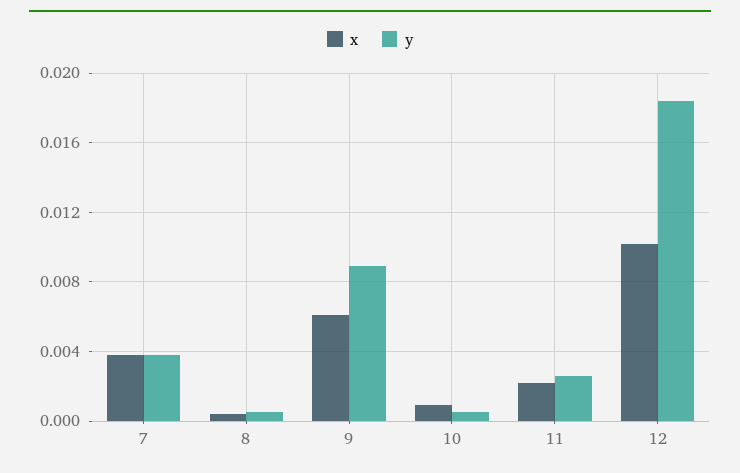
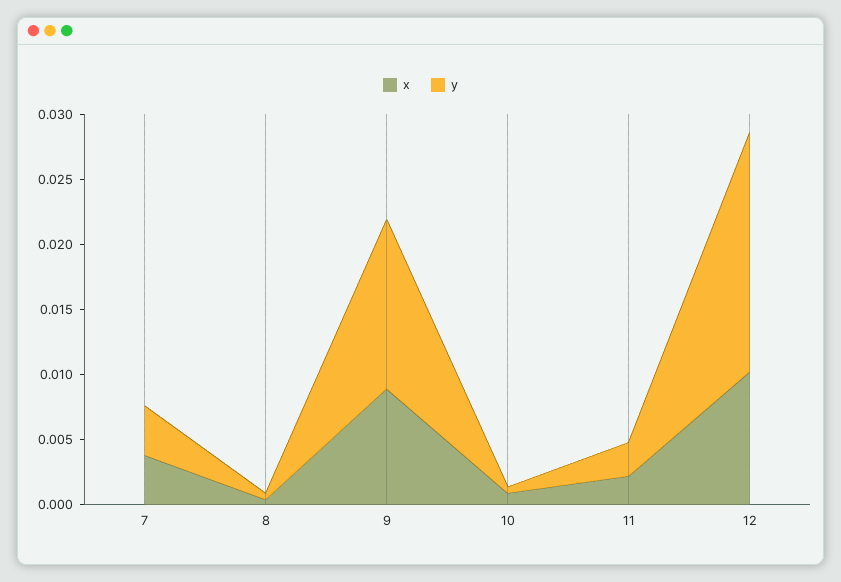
x, 9: 0.006 -> 0.009
y, 9: 0.009 -> 0.013

